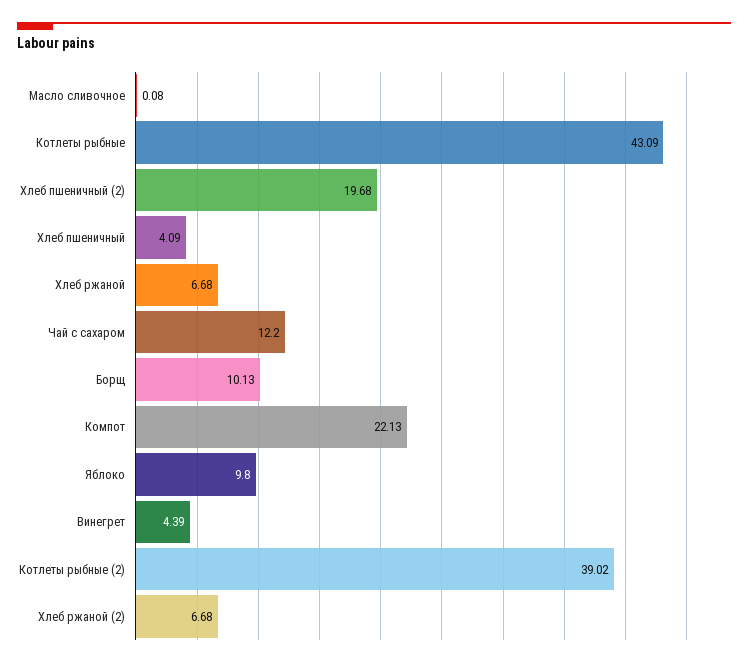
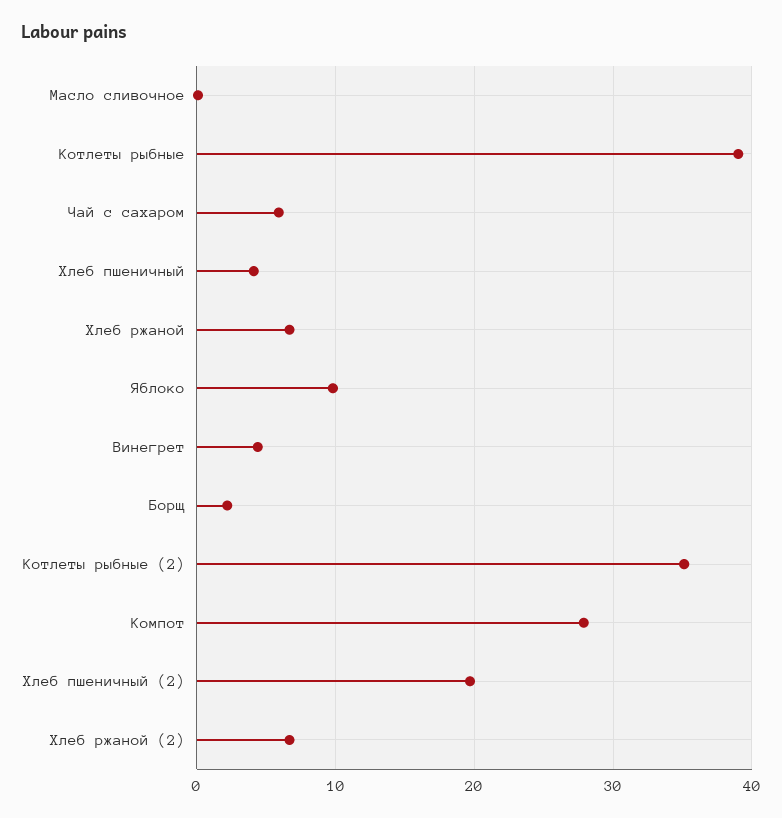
Котлеты рыбные: 43.09 -> 39
Чай с сахаром: 12.2 -> 6
Борщ: 10.13 -> 2
Компот: 22.13 -> 28
Котлеты рыбные (2): 39.02 -> 35

